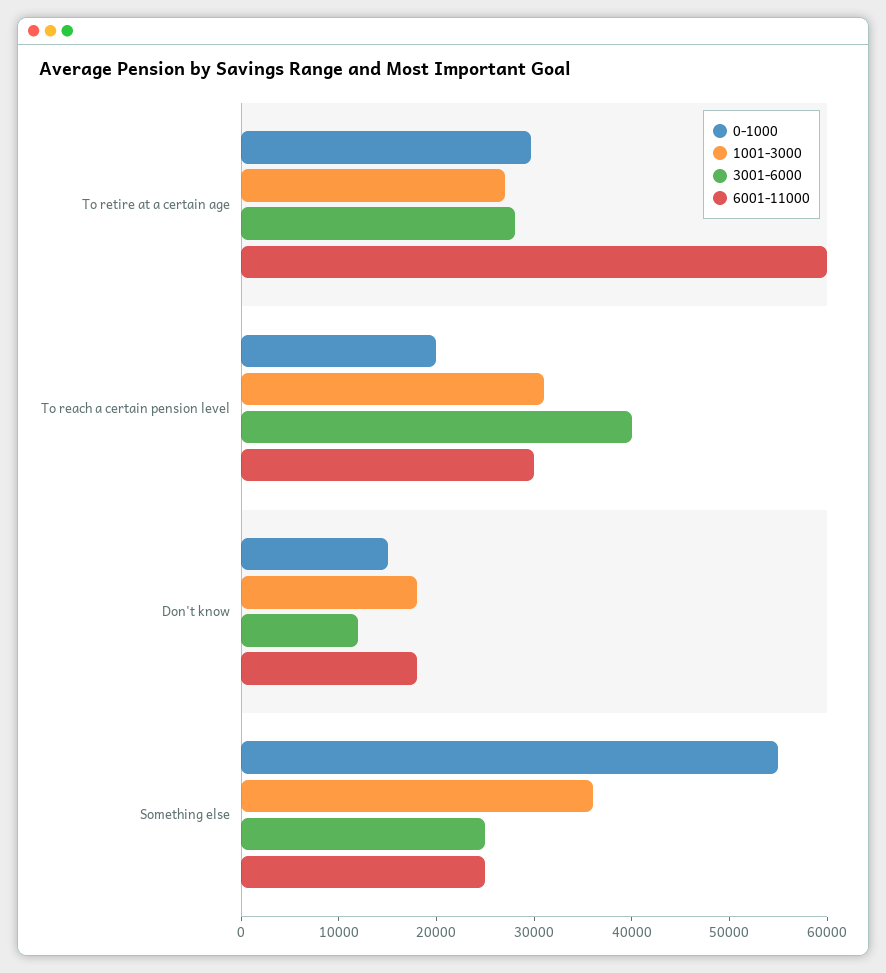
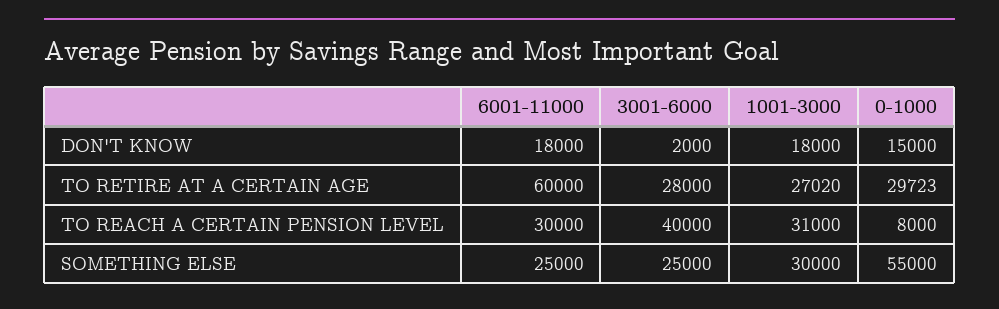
0-1000, To reach a certain pension level: 20000 -> 8000
3001-6000, Don't know: 12000 -> 2000
1001-3000, Something else: 36000 -> 30000

